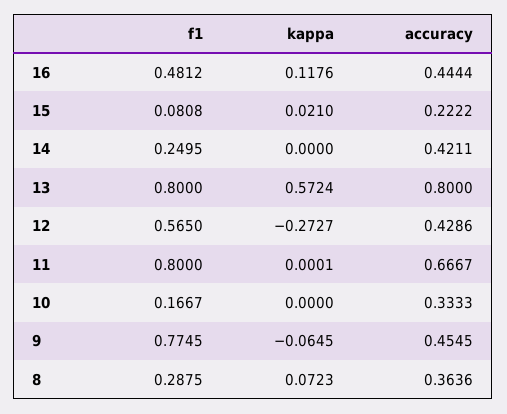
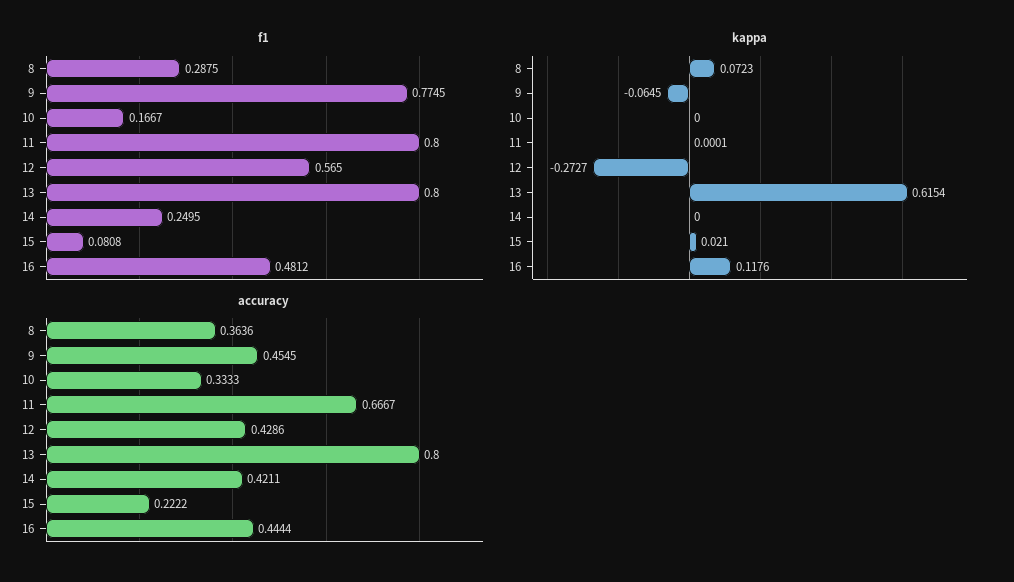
kappa, 13: 0.5724 -> 0.6154

